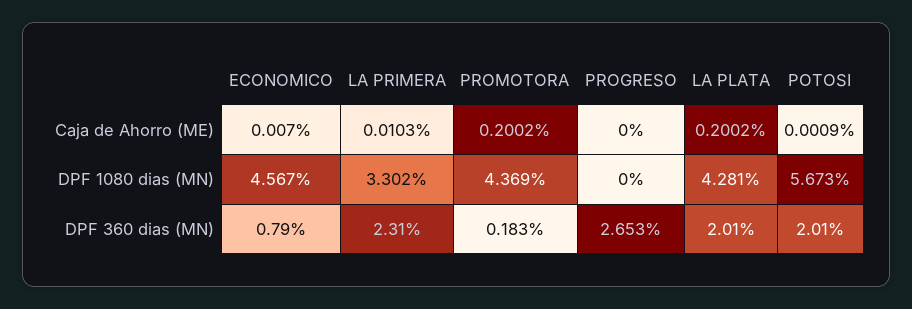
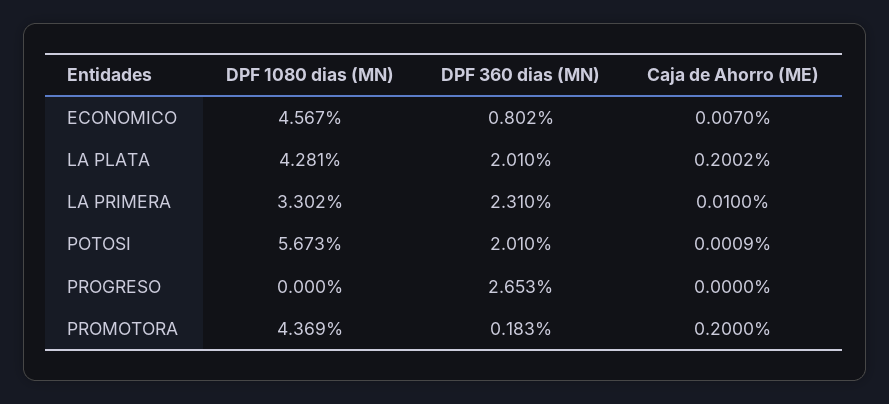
LA PRIMERA, Caja de Ahorro (ME): 0.0103 -> 0.01
PROMOTORA, Caja de Ahorro (ME): 0.2002 -> 0.2
ECONOMICO, DPF 360 dias (MN): 0.79 -> 0.802

